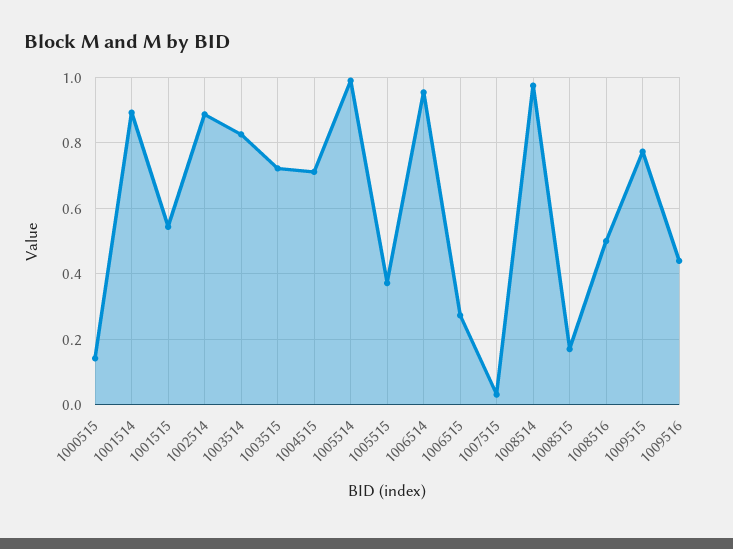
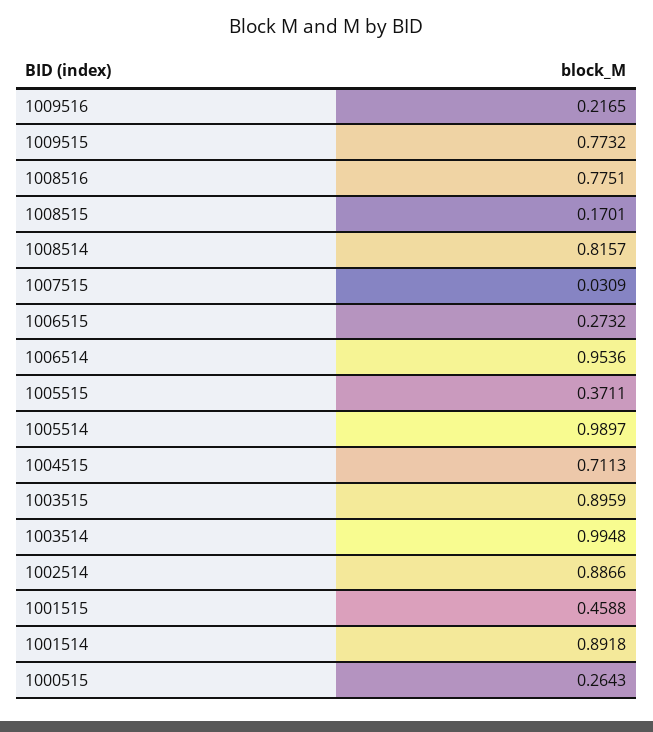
1000515: 0.14 -> 0.2643
1001515: 0.54 -> 0.4588
1003514: 0.82 -> 0.9948
1003515: 0.72 -> 0.8959
1008514: 0.98 -> 0.8157
1008516: 0.5 -> 0.7751
1009516: 0.44 -> 0.2165

